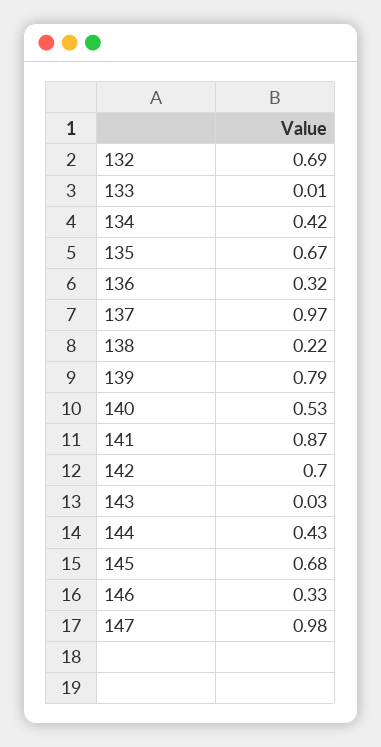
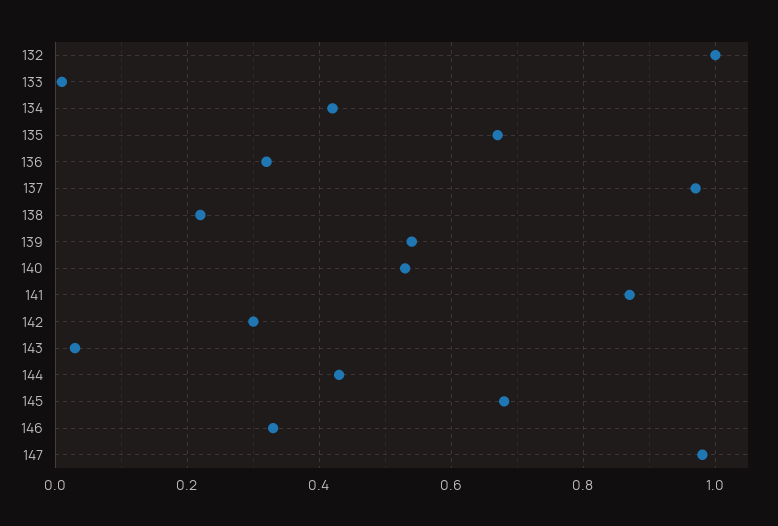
132: 0.69 -> 1
139: 0.79 -> 0.55
142: 0.7 -> 0.3

